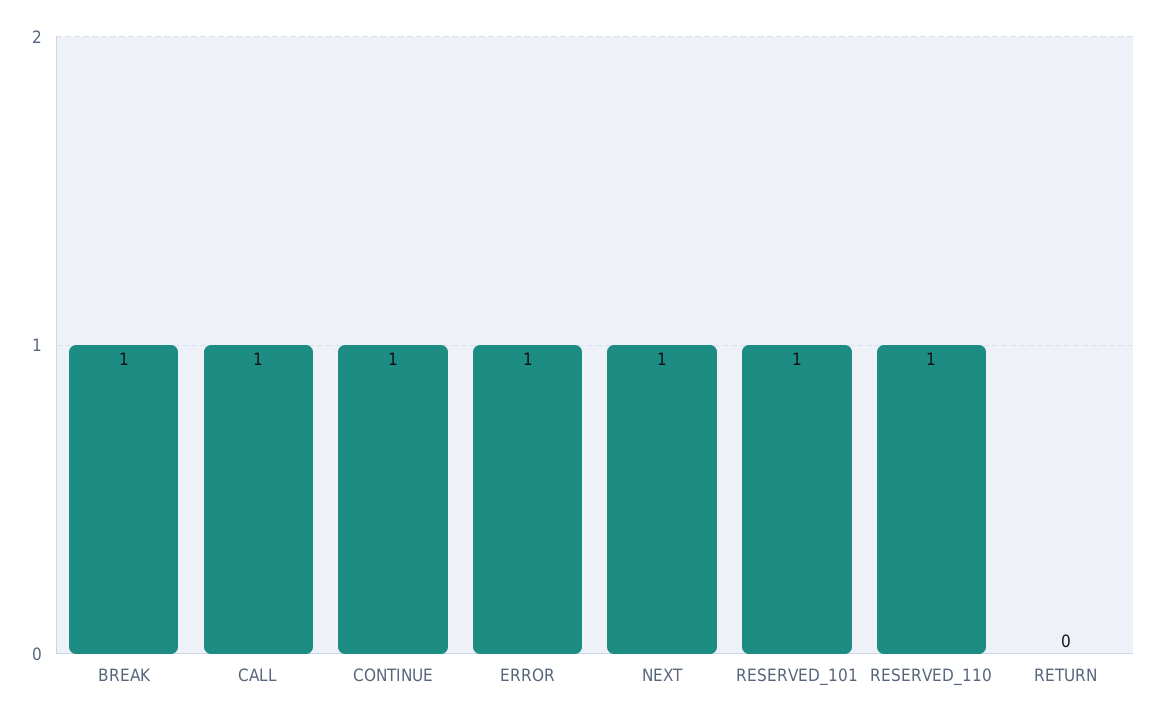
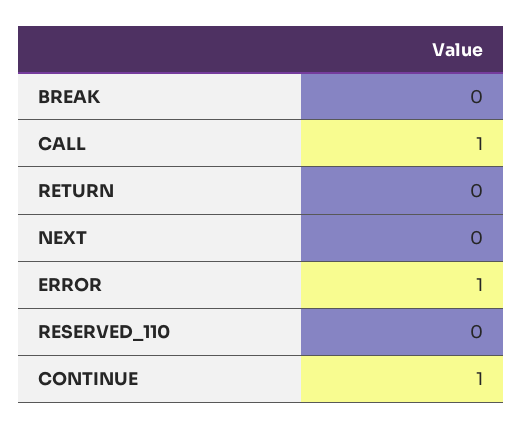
BREAK: 1 -> 0
NEXT: 1 -> 0
RESERVED_101: 1 -> none
RESERVED_110: 1 -> 0

